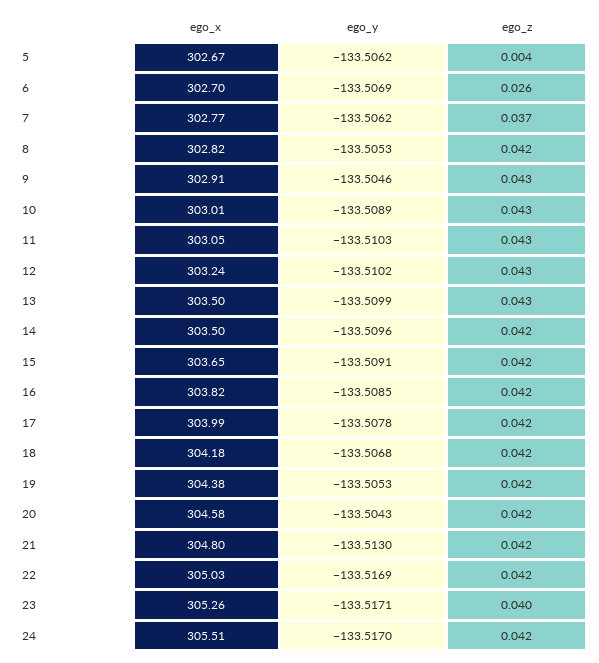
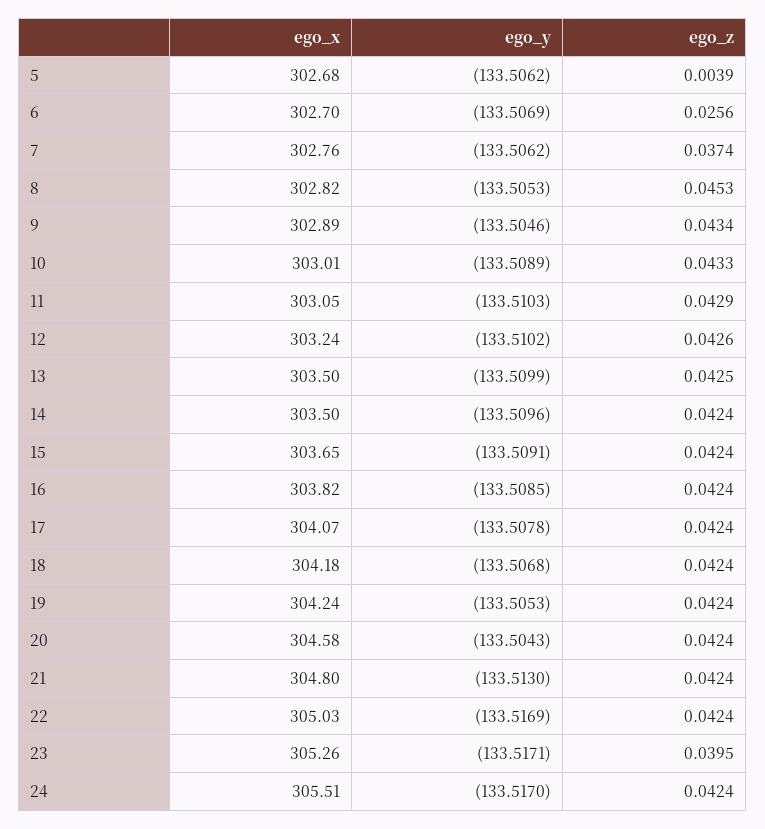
ego_x, 5: 302.67 -> 302.68
ego_x, 7: 302.77 -> 302.76
ego_z, 8: 0.042 -> 0.0453
ego_x, 9: 302.91 -> 302.89
ego_x, 17: 303.99 -> 304.07
ego_x, 19: 304.38 -> 304.24

